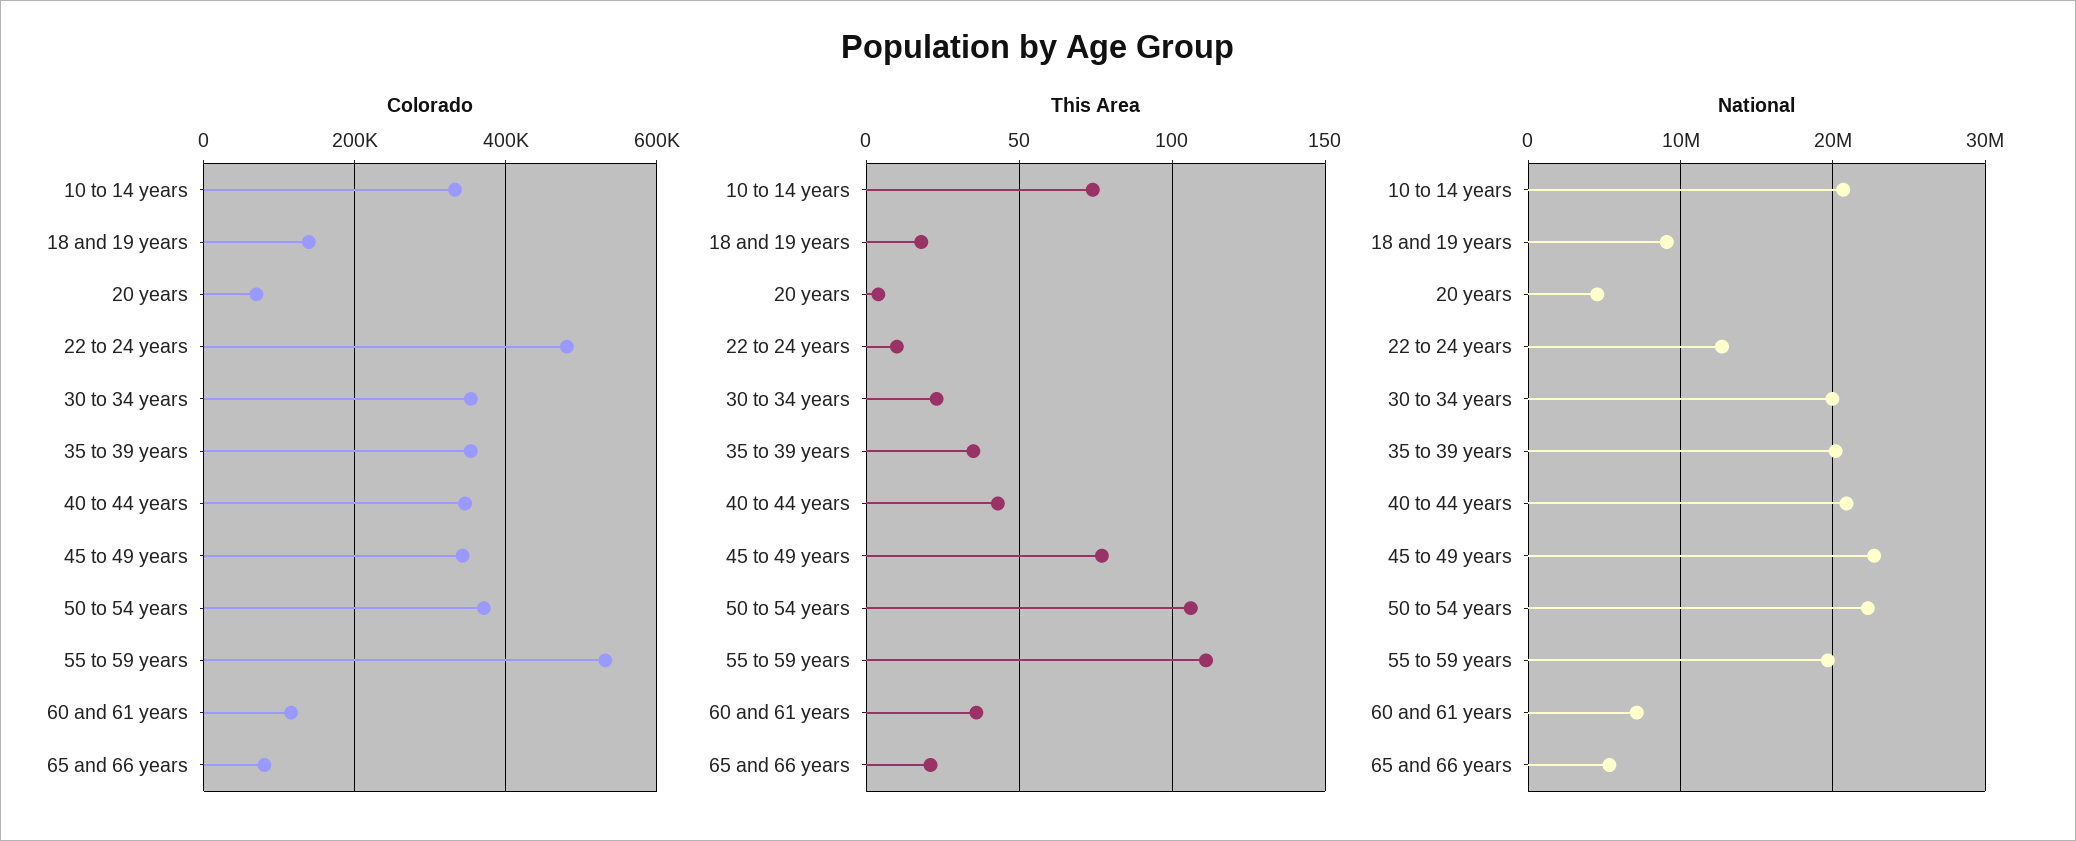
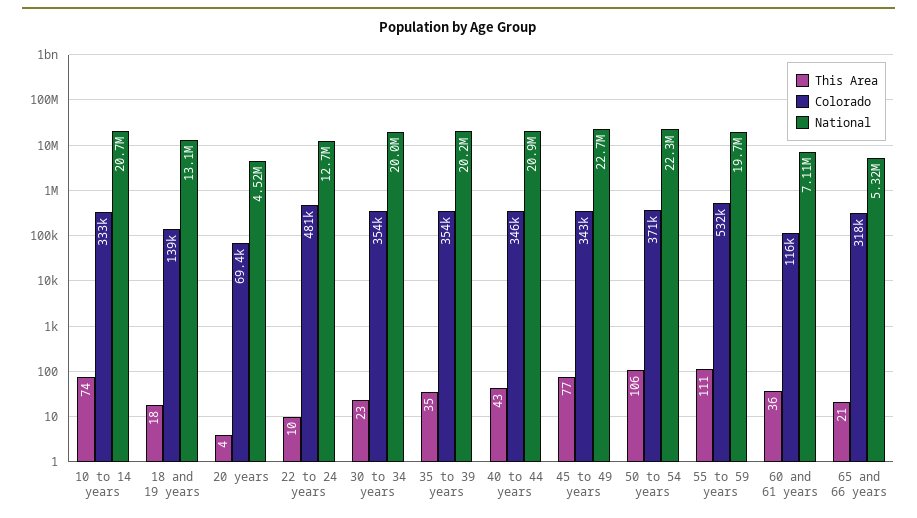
Colorado, 65 and 66 years: 80000 -> 318000
National, 18 and 19 years: 9000000 -> 13100000

